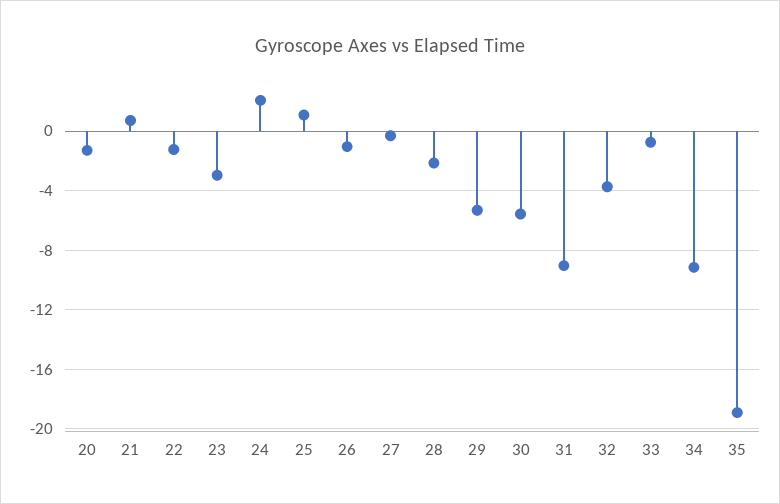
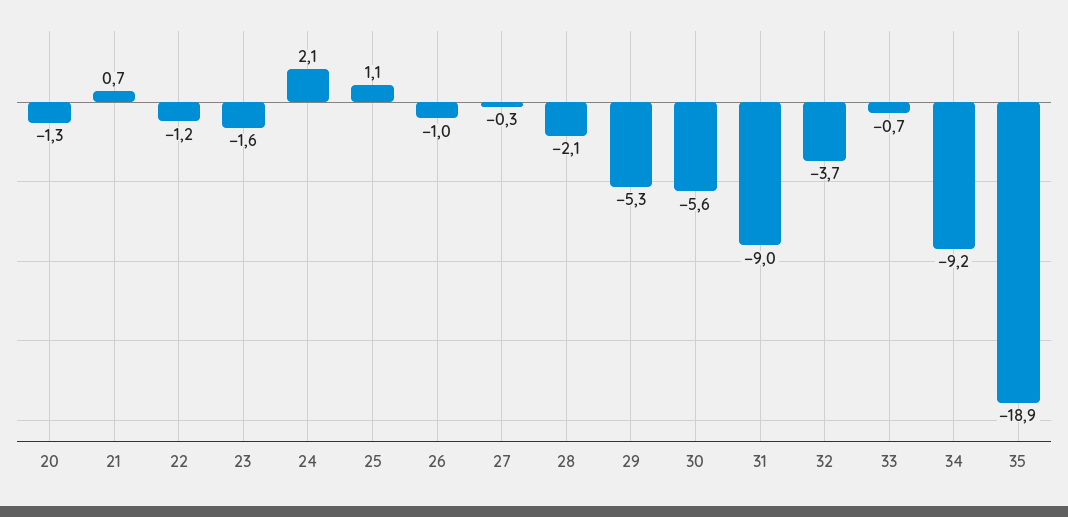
23: -3 -> -1.6

